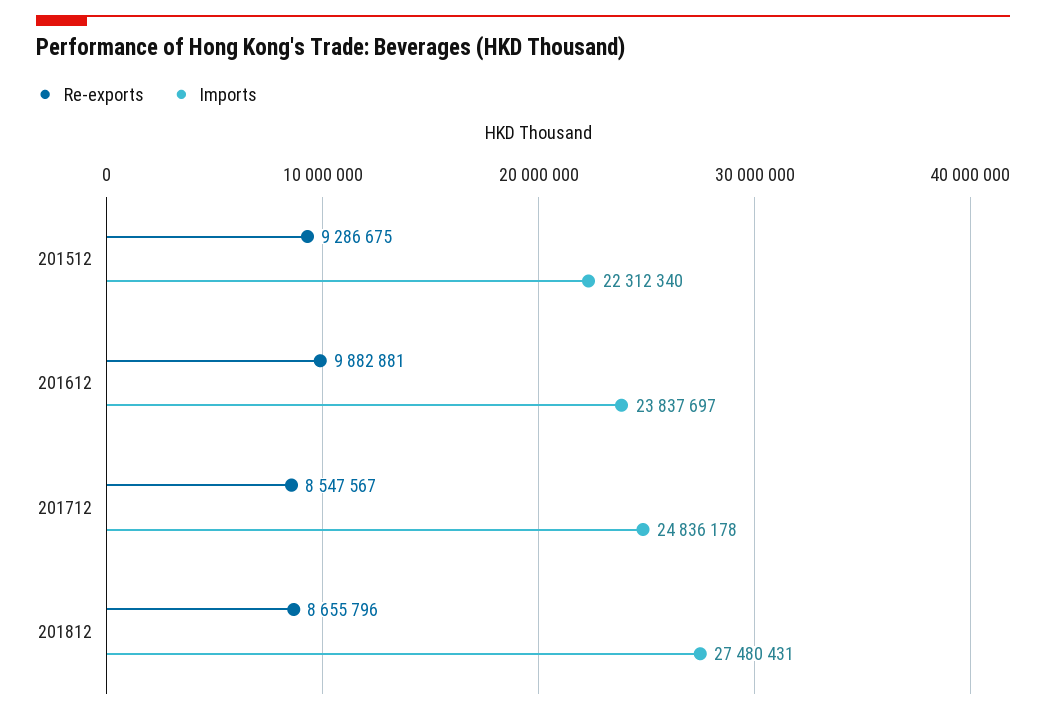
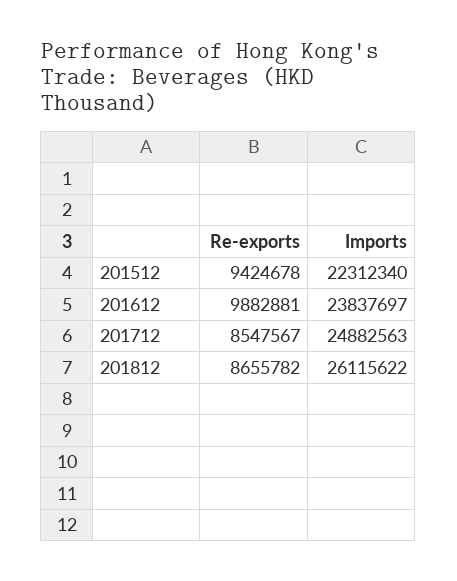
Re-exports, 201512: 9286675 -> 9424678
Imports, 201712: 24836178 -> 24882563
Re-exports, 201812: 8655796 -> 8655782
Imports, 201812: 27480431 -> 26115622

